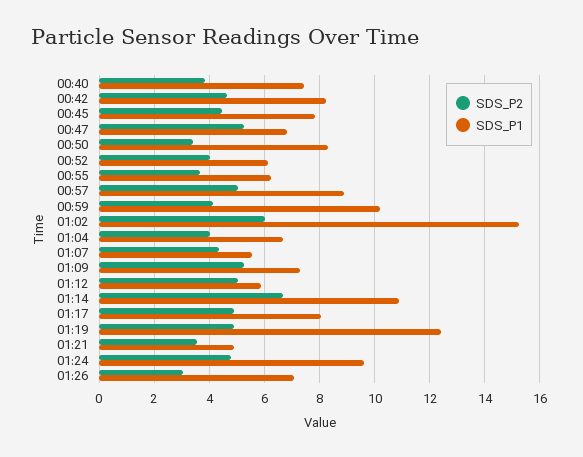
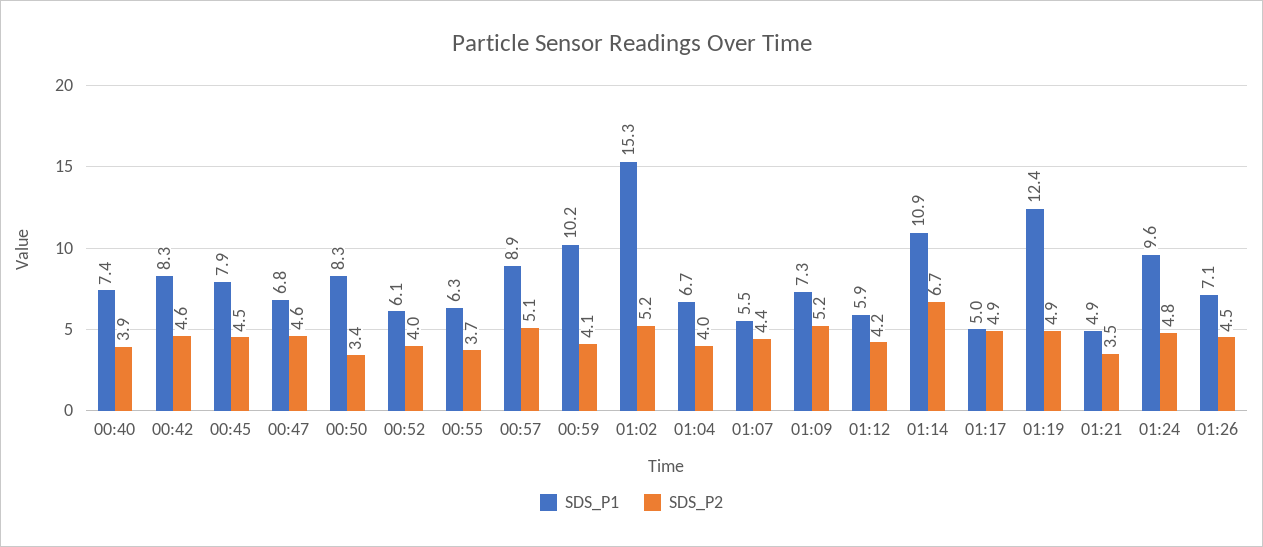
SDS_P2, 00:47: 5.25 -> 4.6
SDS_P2, 01:02: 6 -> 5.2
SDS_P2, 01:12: 5 -> 4.2
SDS_P1, 01:17: 8 -> 5
SDS_P2, 01:26: 3 -> 4.5

